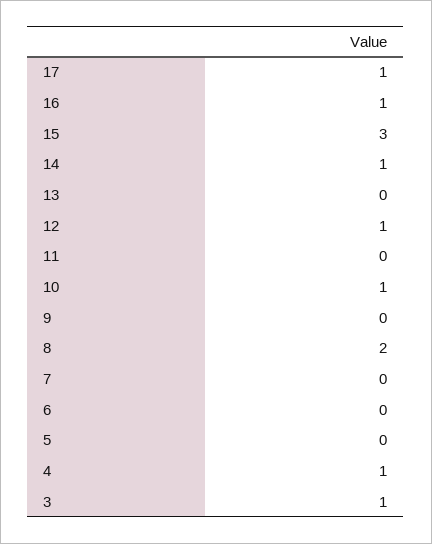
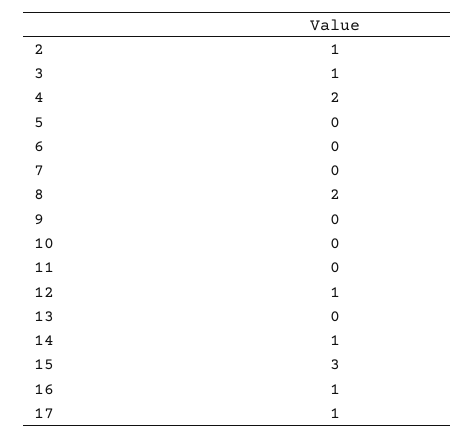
10: 1 -> 0
4: 1 -> 2
2: none -> 1

